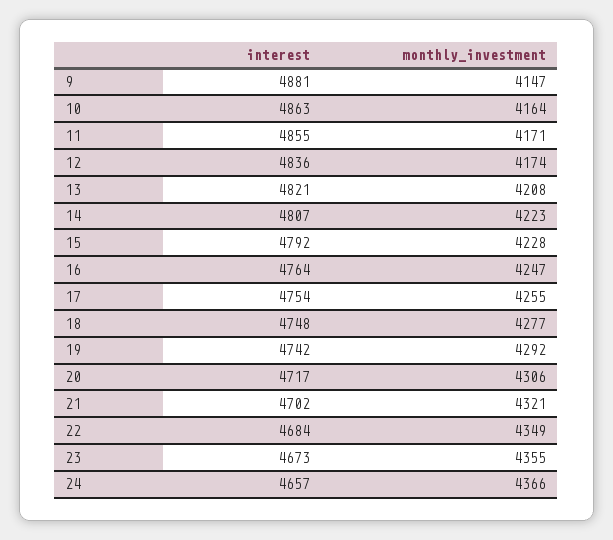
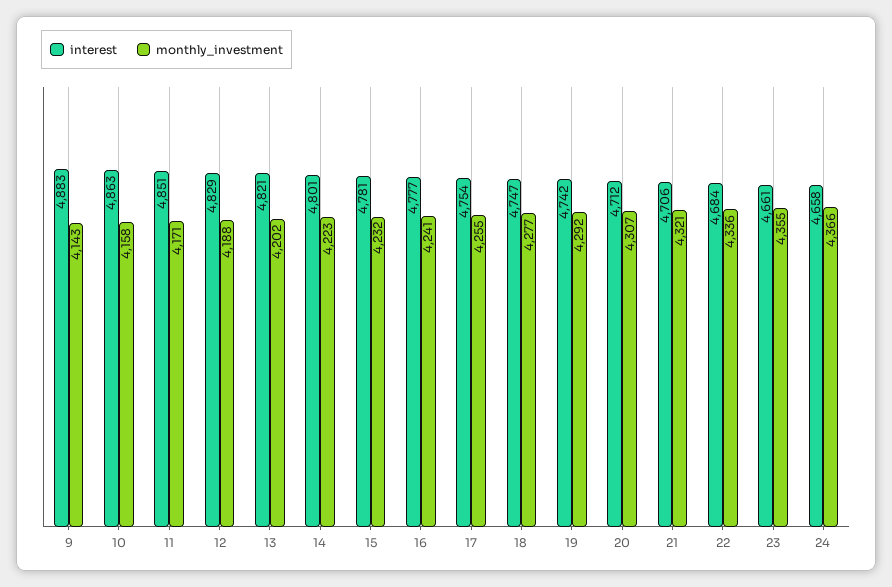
interest, 9: 4881 -> 4883
monthly_investment, 9: 4147 -> 4143
monthly_investment, 10: 4164 -> 4158
interest, 11: 4855 -> 4851
interest, 12: 4836 -> 4829
monthly_investment, 12: 4174 -> 4188
monthly_investment, 13: 4208 -> 4202
interest, 14: 4807 -> 4801
interest, 15: 4792 -> 4781
monthly_investment, 15: 4228 -> 4232
interest, 16: 4764 -> 4777
monthly_investment, 16: 4247 -> 4241
interest, 18: 4748 -> 4747
interest, 20: 4717 -> 4712
monthly_investment, 20: 4306 -> 4307
interest, 21: 4702 -> 4706
monthly_investment, 22: 4349 -> 4336
interest, 23: 4673 -> 4661
interest, 24: 4657 -> 4658

